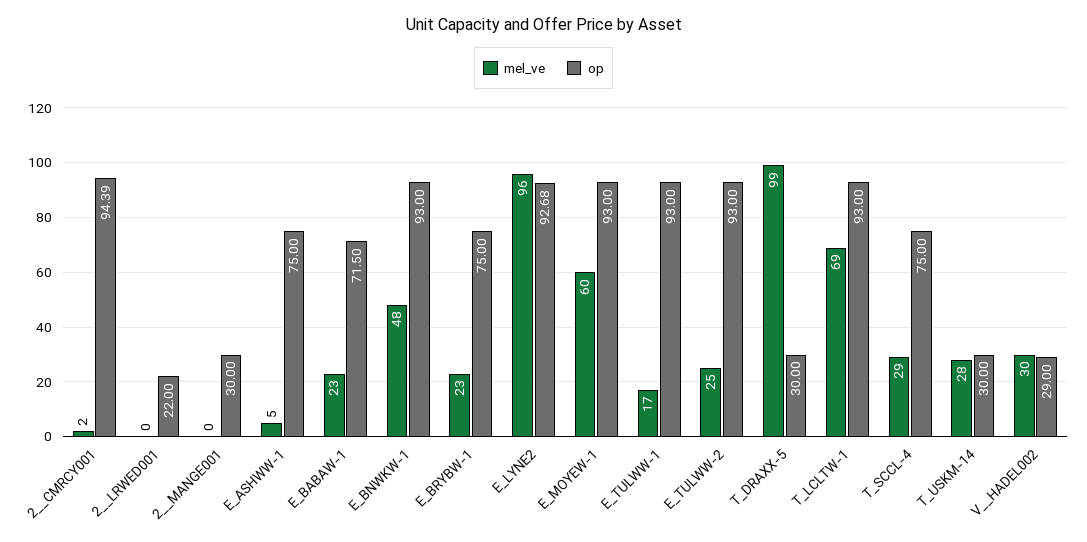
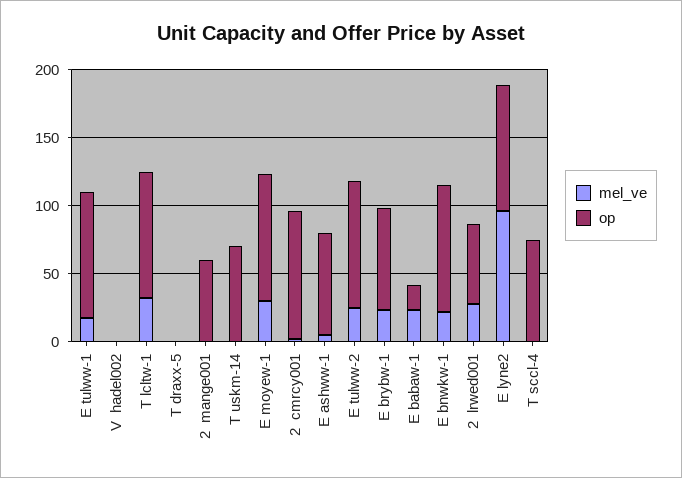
mel_ve, 2__LRWED001: 0 -> 30
op, 2__LRWED001: 22 -> 60
op, 2__MANGE001: 30 -> 60
op, E_BABAW-1: 71.5 -> 20
mel_ve, E_BNWKW-1: 48 -> 20
mel_ve, E_MOYEW-1: 60 -> 30
mel_ve, T_DRAXX-5: 99 -> 0
op, T_DRAXX-5: 30 -> 0
mel_ve, T_LCLTW-1: 69 -> 30
mel_ve, T_SCCL-4: 29 -> 0
mel_ve, T_USKM-14: 28 -> 0
op, T_USKM-14: 30 -> 70
mel_ve, V__HADEL002: 30 -> 0
op, V__HADEL002: 29 -> 0

